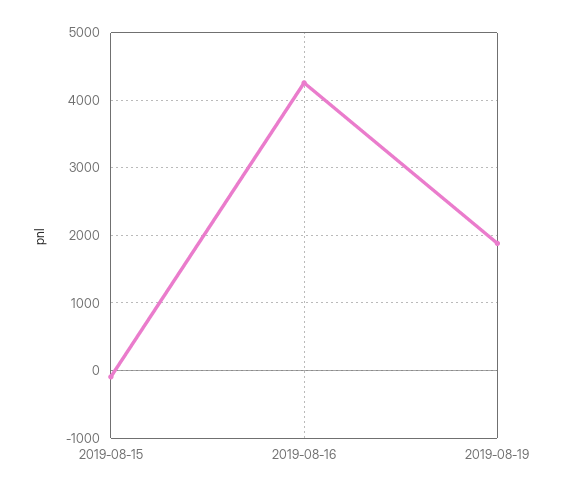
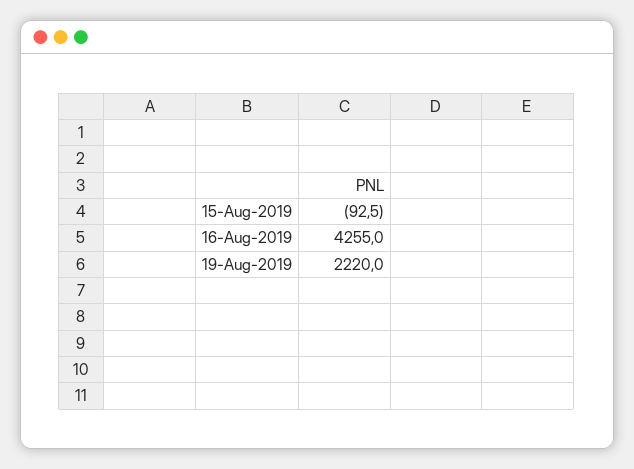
2019-08-19: 1900 -> 2220

